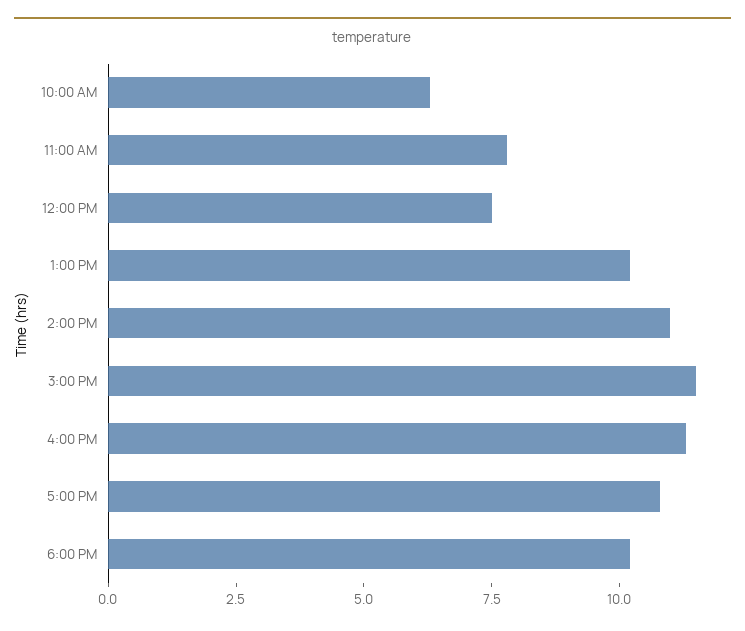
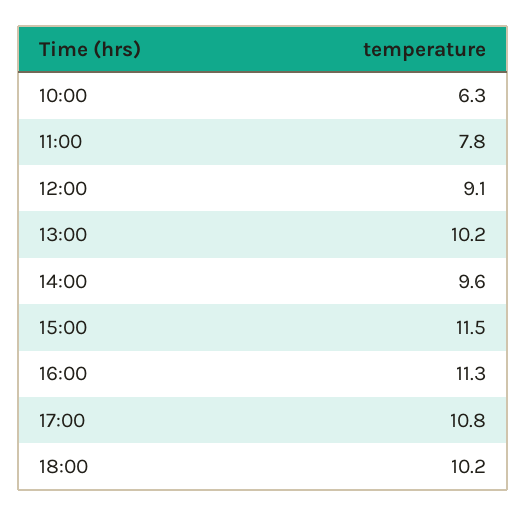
12:00 PM: 7.5 -> 9.1
2:00 PM: 11 -> 9.6

